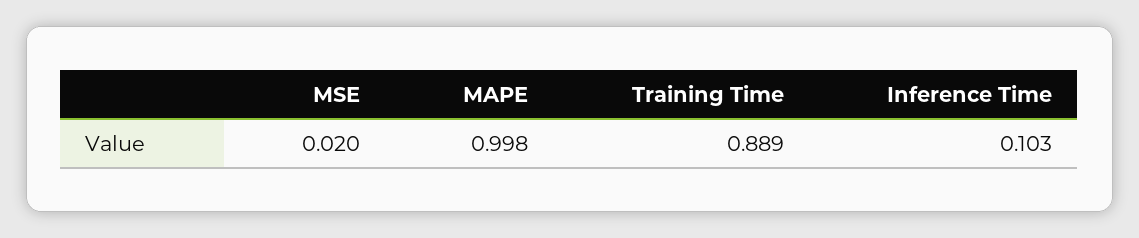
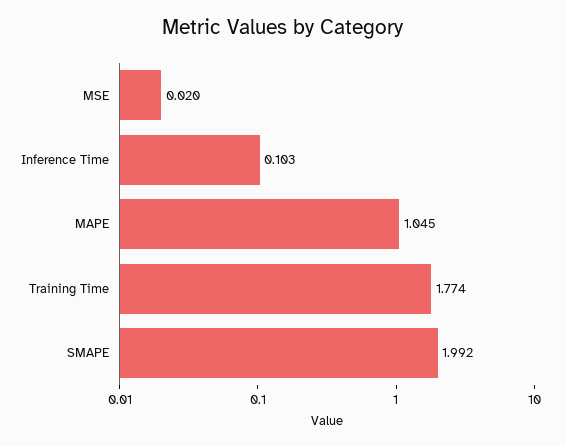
MAPE: 0.998 -> 1.045
Training Time: 0.889 -> 1.774
SMAPE: none -> 1.992

